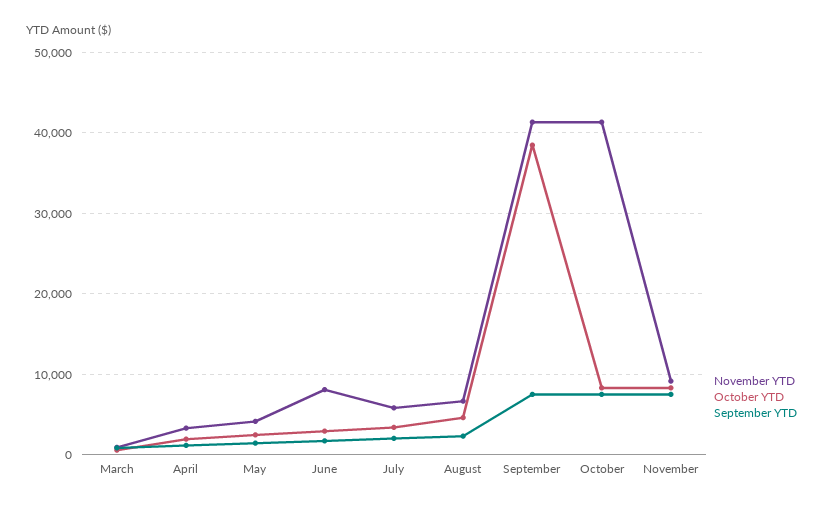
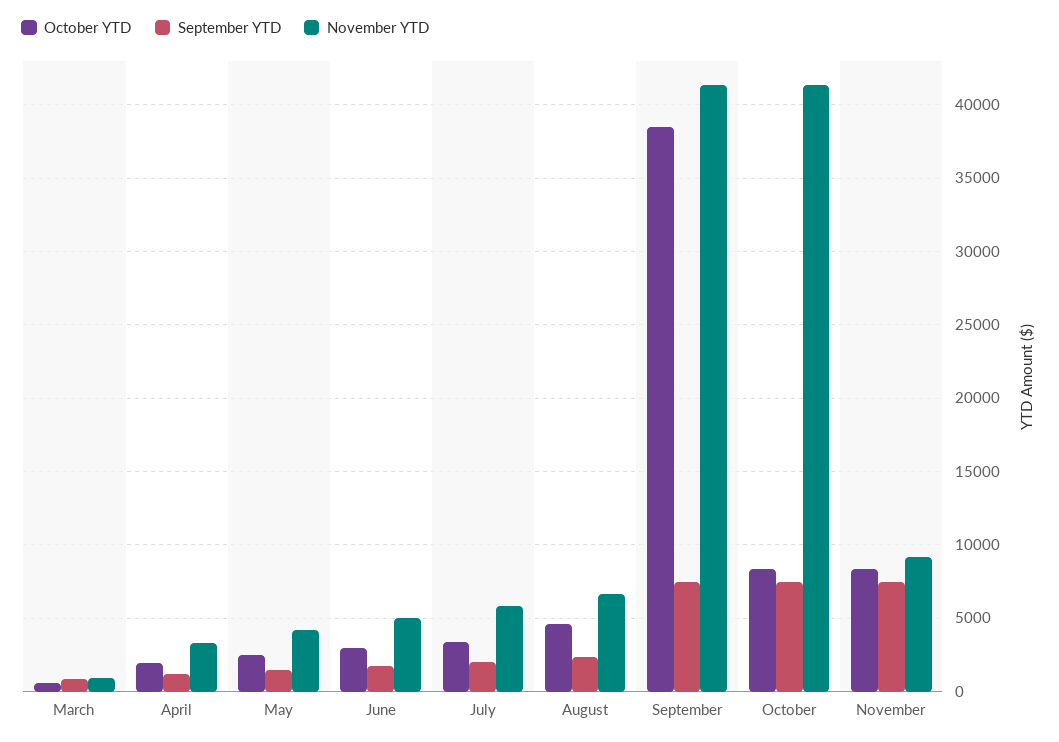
November YTD, June: 8000 -> 5000

